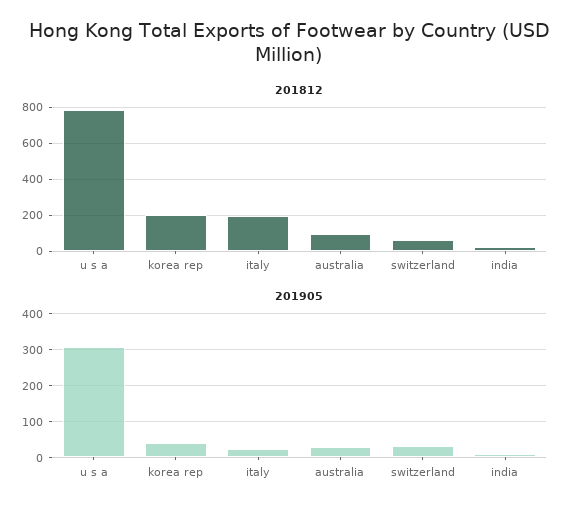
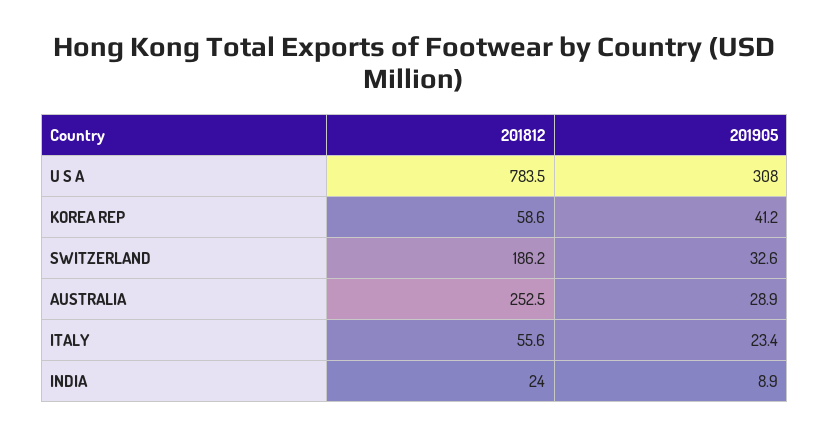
201812, korea rep: 200 -> 58.6
201812, italy: 200 -> 55.6
201812, australia: 100 -> 252.5
201812, switzerland: 50 -> 186.2

